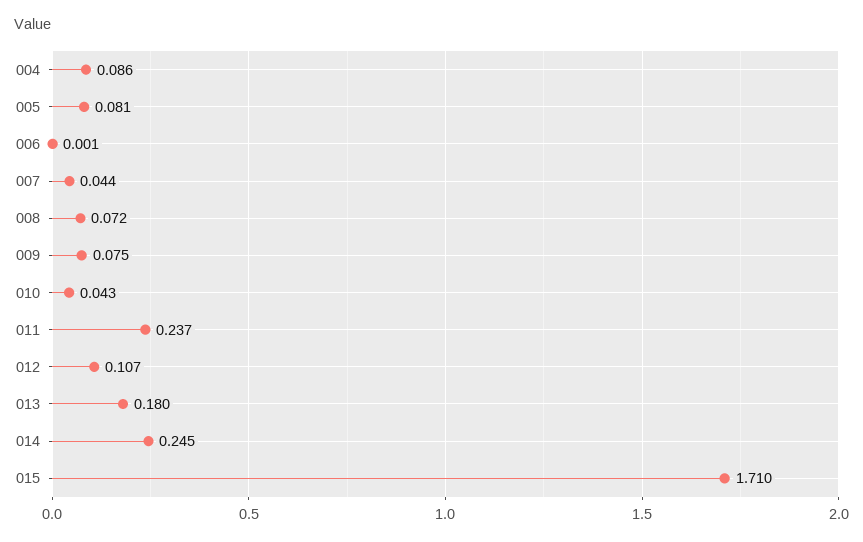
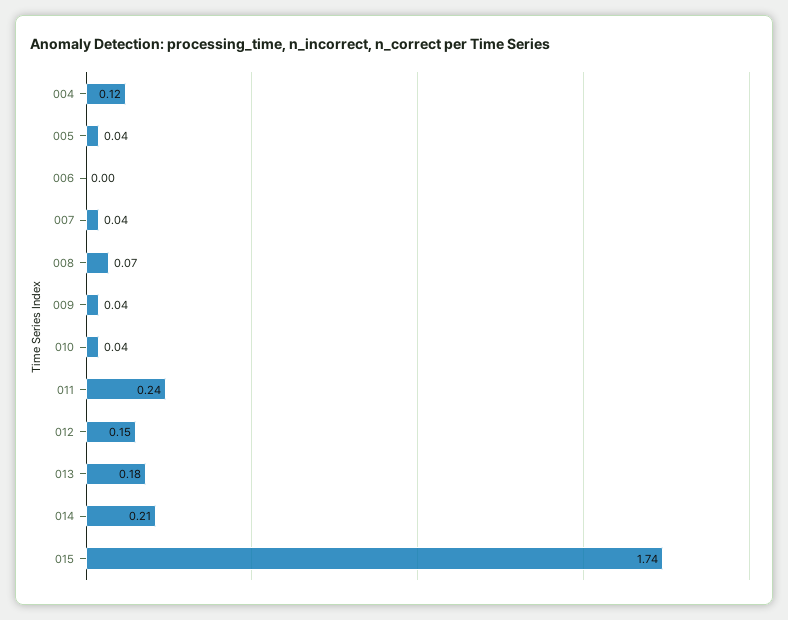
004: 0.086 -> 0.12
005: 0.081 -> 0.04
009: 0.075 -> 0.04
012: 0.107 -> 0.15
014: 0.245 -> 0.21
015: 1.71 -> 1.74

